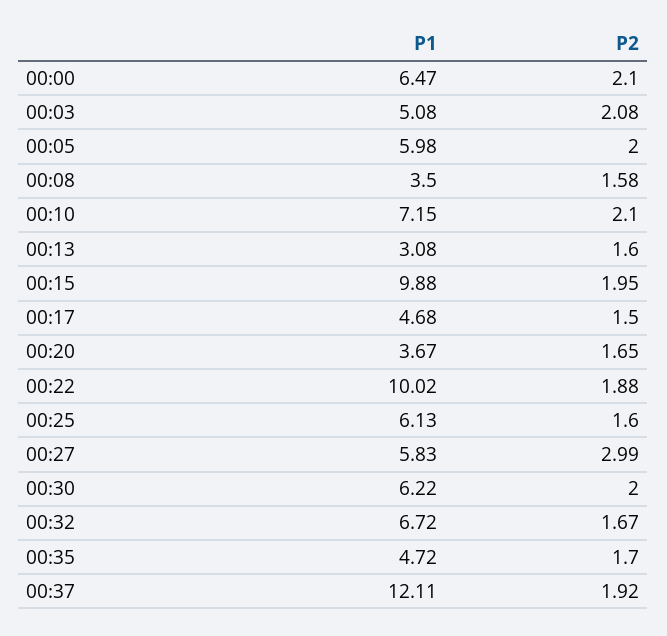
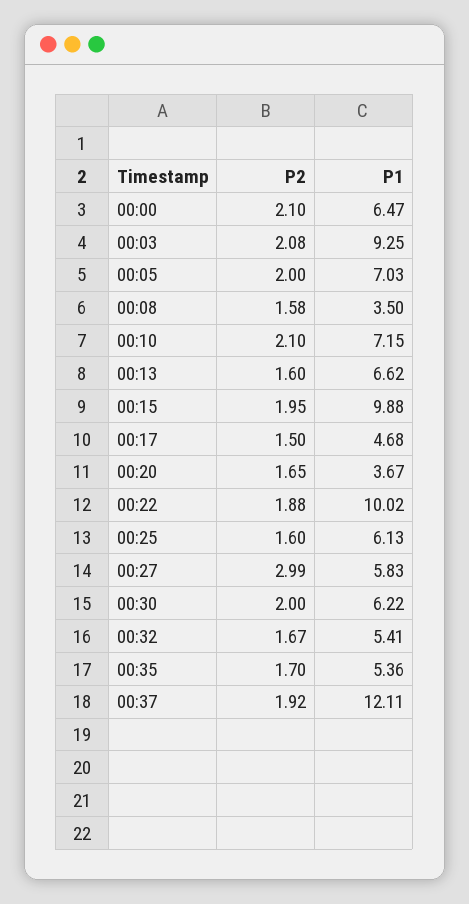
P1, 00:03: 5.08 -> 9.25
P1, 00:05: 5.98 -> 7.03
P1, 00:13: 3.08 -> 6.62
P1, 00:32: 6.72 -> 5.41
P1, 00:35: 4.72 -> 5.36

